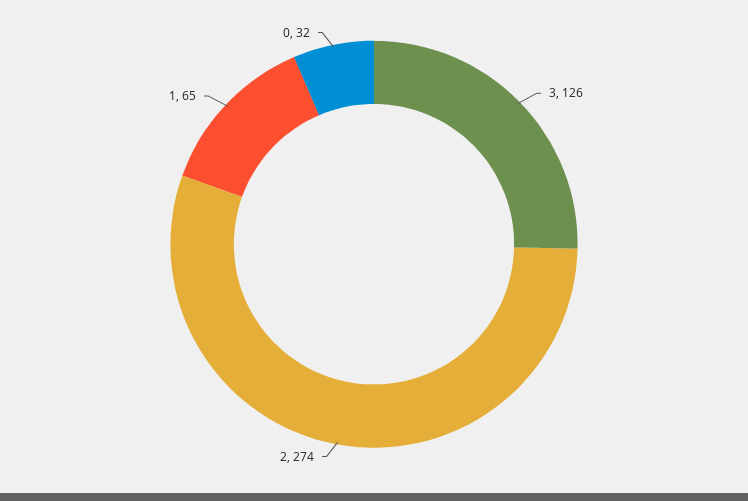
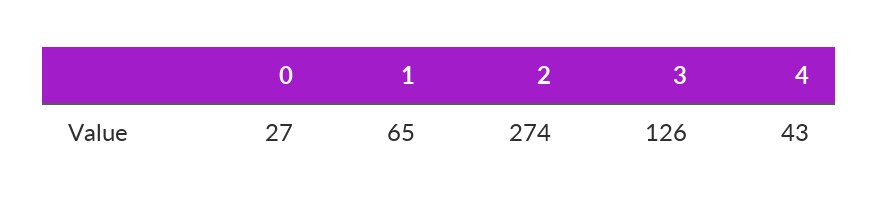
0: 32 -> 27
4: none -> 43

